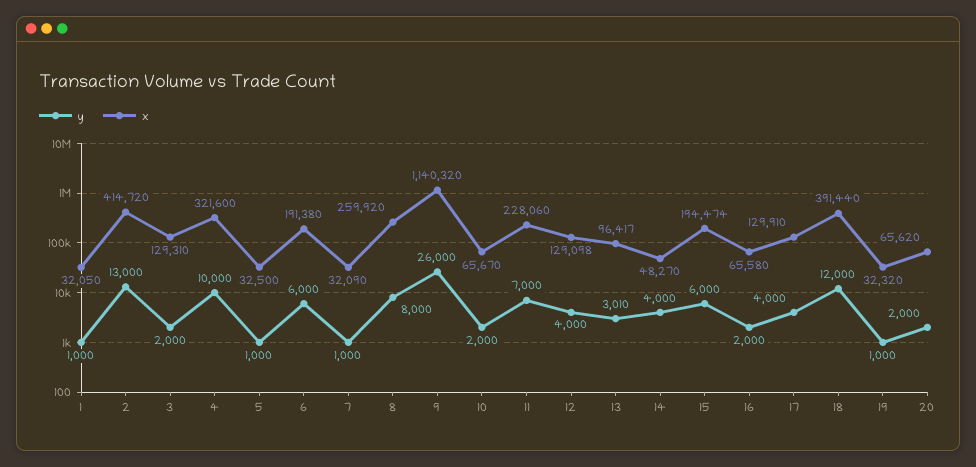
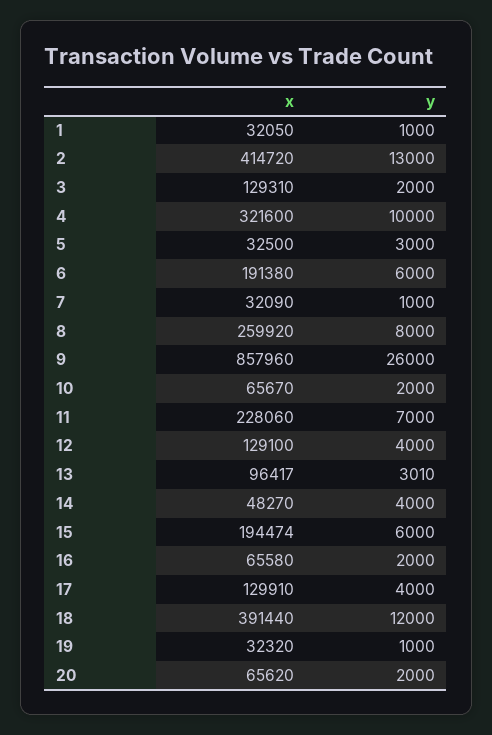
y, 5: 1000 -> 3000
x, 9: 1140320 -> 857960
x, 12: 129098 -> 129100

